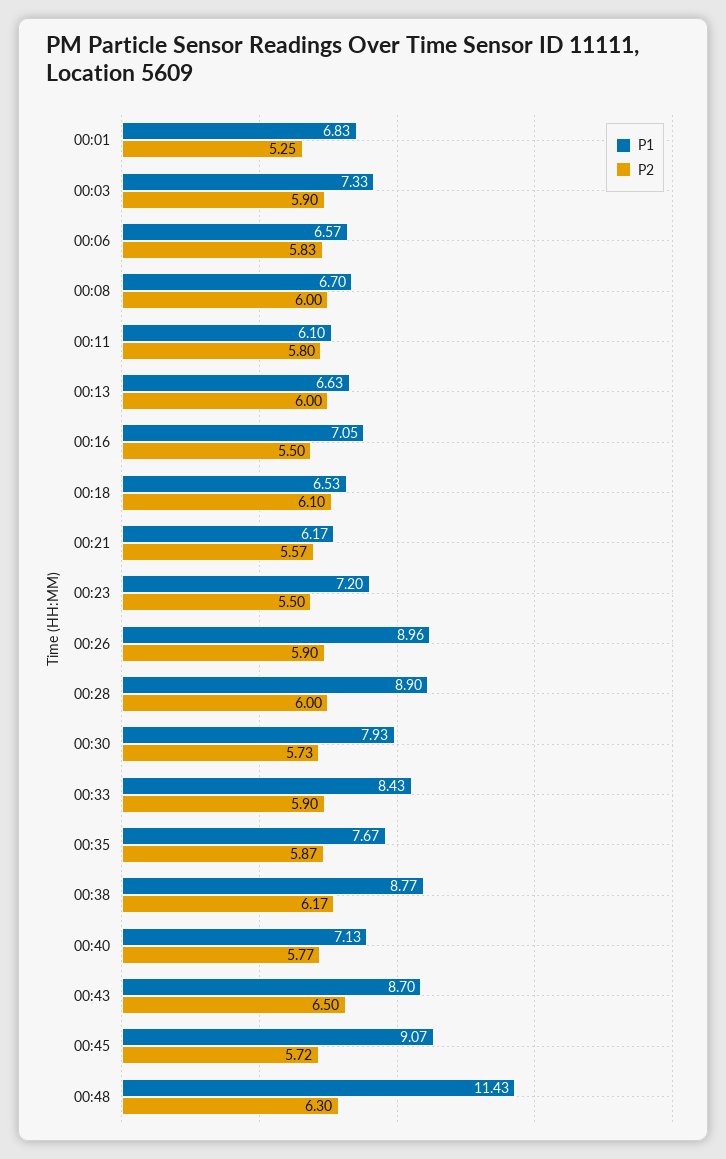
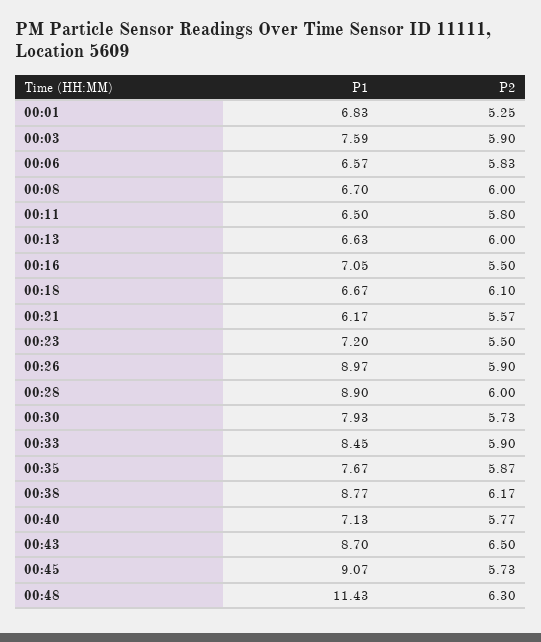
P1, 00:03: 7.33 -> 7.59
P1, 00:11: 6.1 -> 6.5
P1, 00:18: 6.53 -> 6.67
P1, 00:26: 8.96 -> 8.97
P1, 00:33: 8.43 -> 8.45
P2, 00:45: 5.72 -> 5.73

